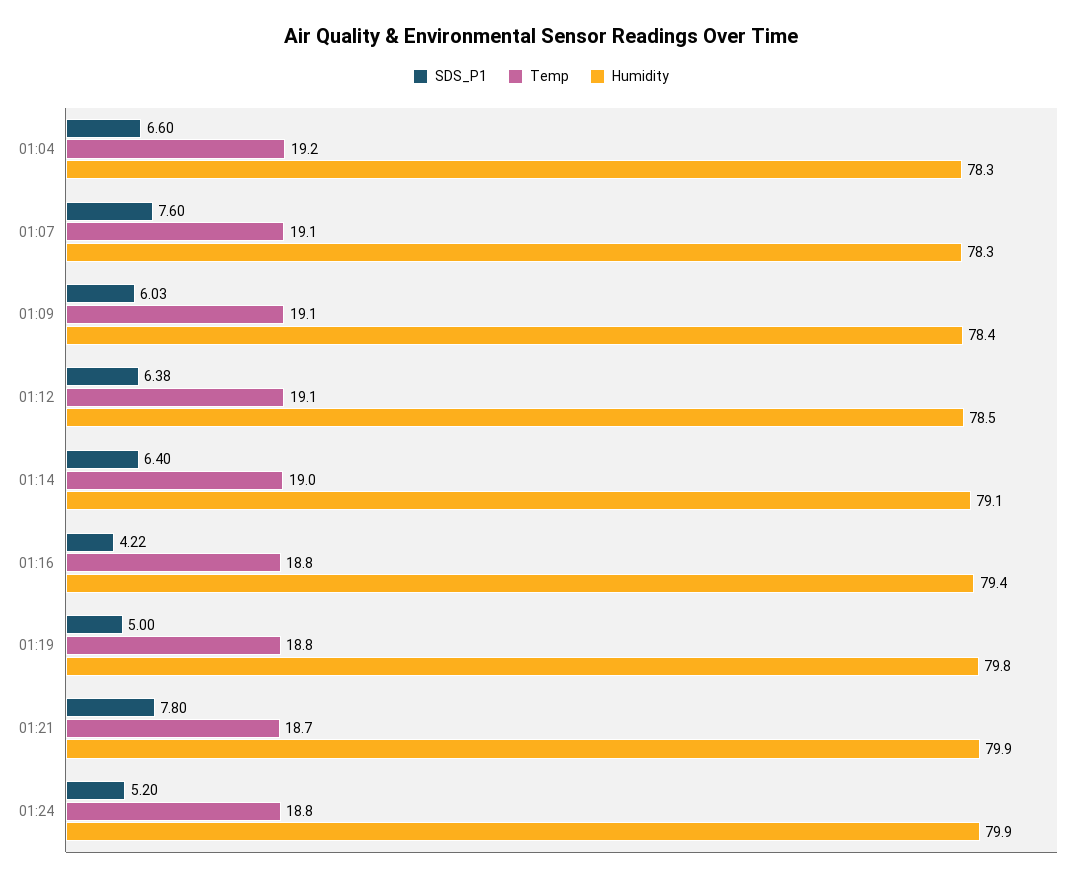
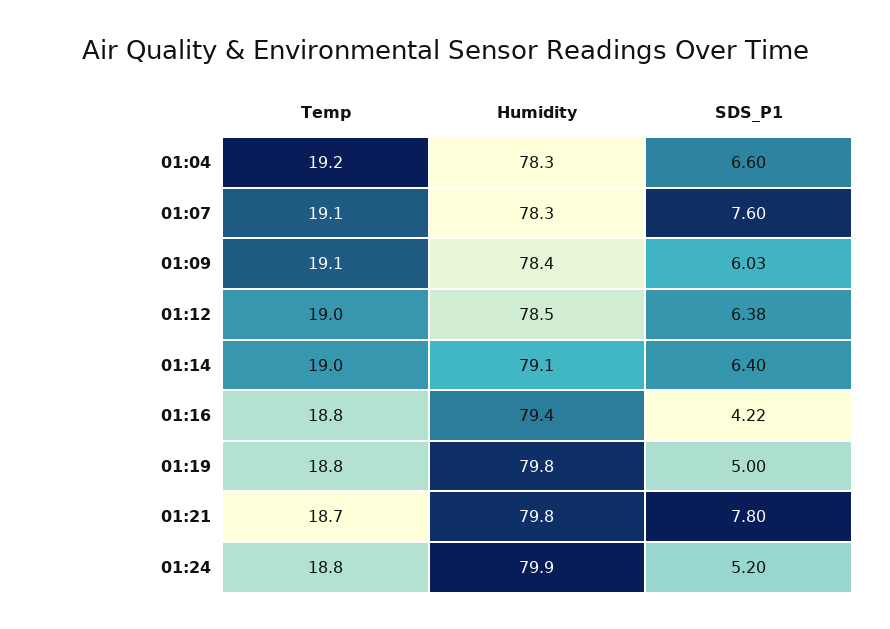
Temp, 01:12: 19.1 -> 19
Humidity, 01:21: 79.9 -> 79.8

